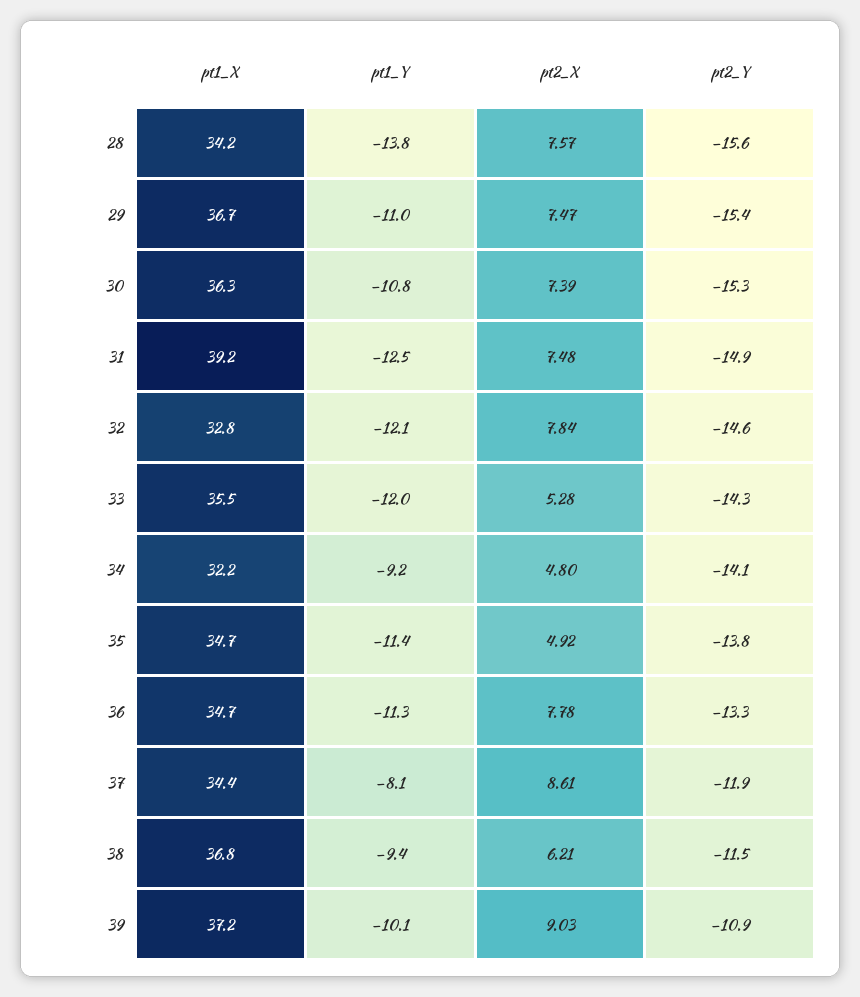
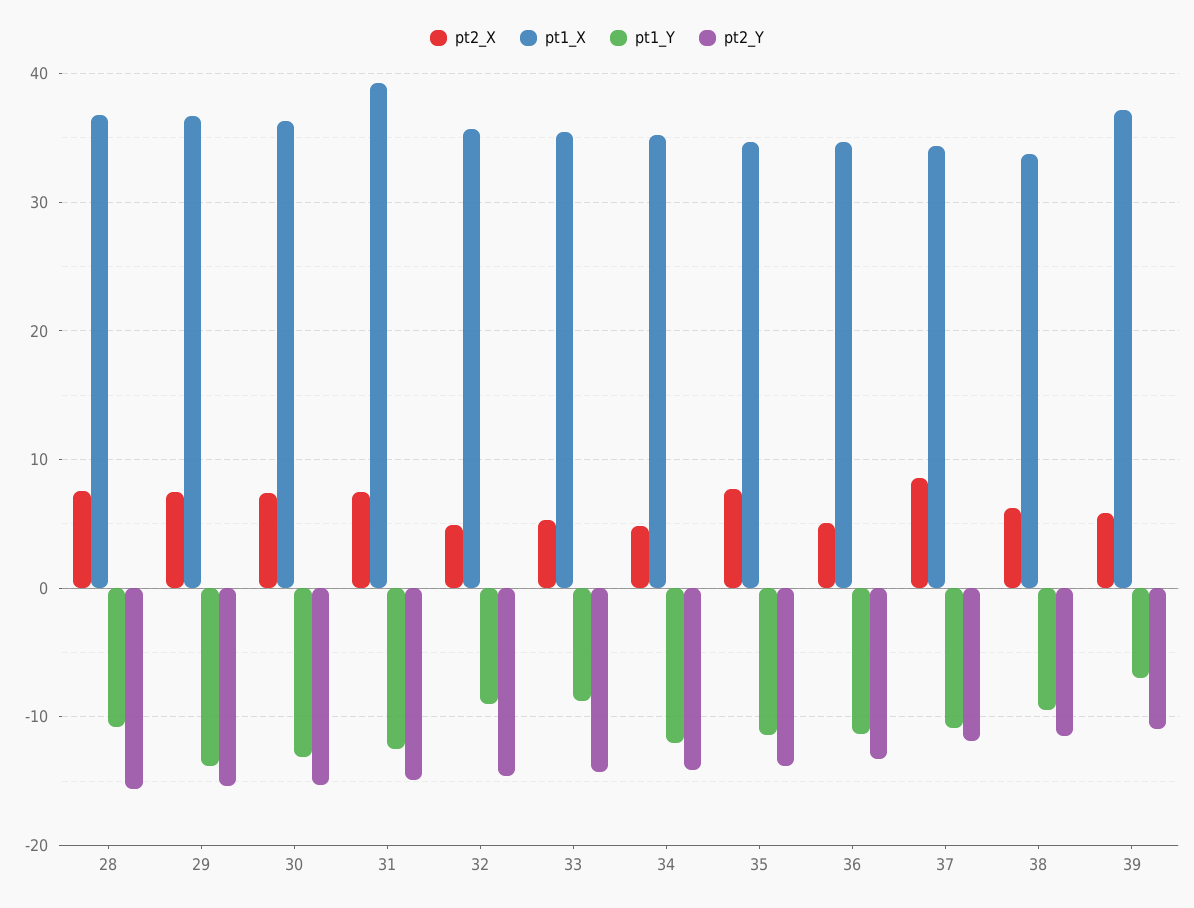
pt1_X, 28: 34.2 -> 37
pt1_Y, 28: -13.8 -> -11
pt1_Y, 29: -11 -> -14
pt1_Y, 30: -10.8 -> -13
pt1_X, 32: 32.8 -> 36
pt1_Y, 32: -12.1 -> -9
pt2_X, 32: 7.84 -> 5
pt1_Y, 33: -12 -> -9
pt1_X, 34: 32.2 -> 35
pt1_Y, 34: -9.2 -> -12
pt2_X, 35: 4.92 -> 8
pt2_X, 36: 7.78 -> 5
pt1_Y, 37: -8.1 -> -11
pt1_X, 38: 36.8 -> 34
pt1_Y, 39: -10.1 -> -7
pt2_X, 39: 9.03 -> 6

